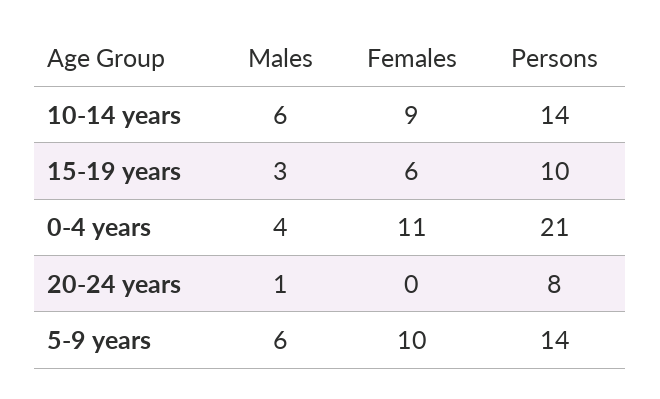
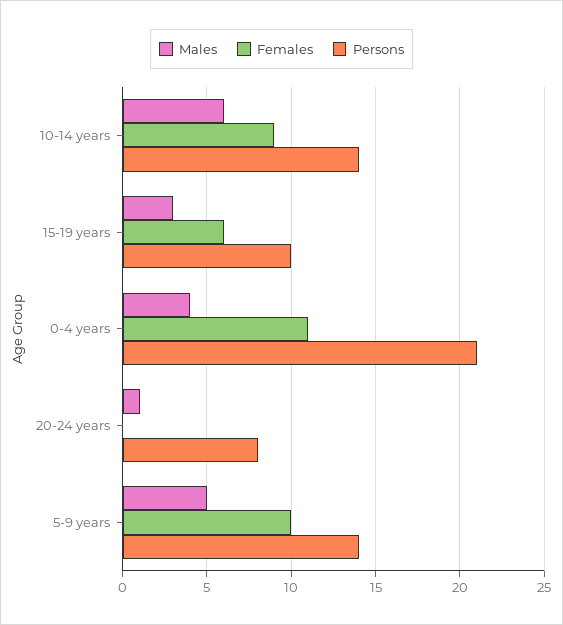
Males, 5-9 years: 6 -> 5

